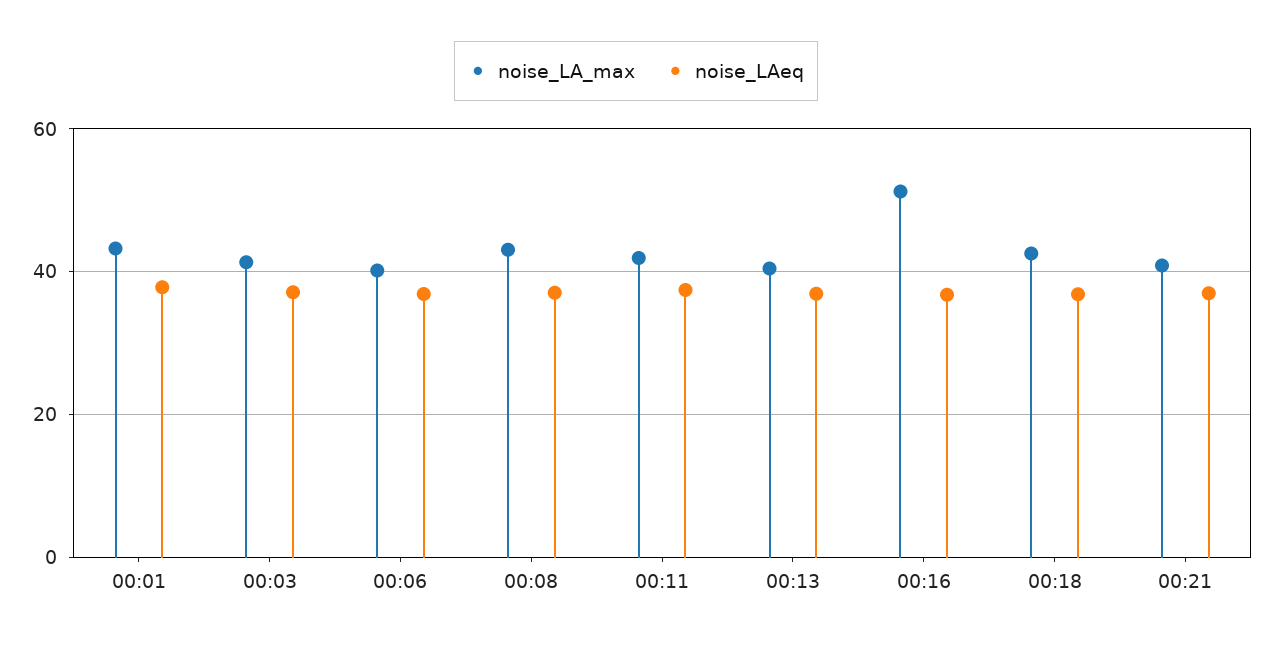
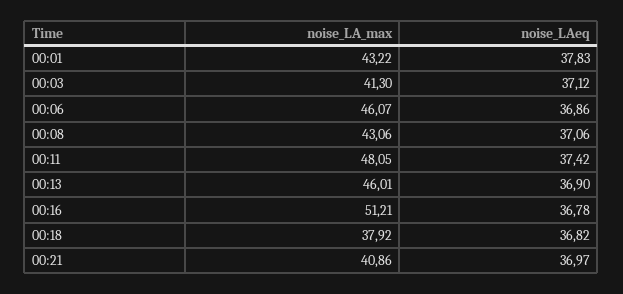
noise_LA_max, 00:06: 40 -> 46.07
noise_LA_max, 00:11: 42 -> 48.05
noise_LA_max, 00:13: 40 -> 46.01
noise_LA_max, 00:18: 42 -> 37.92

